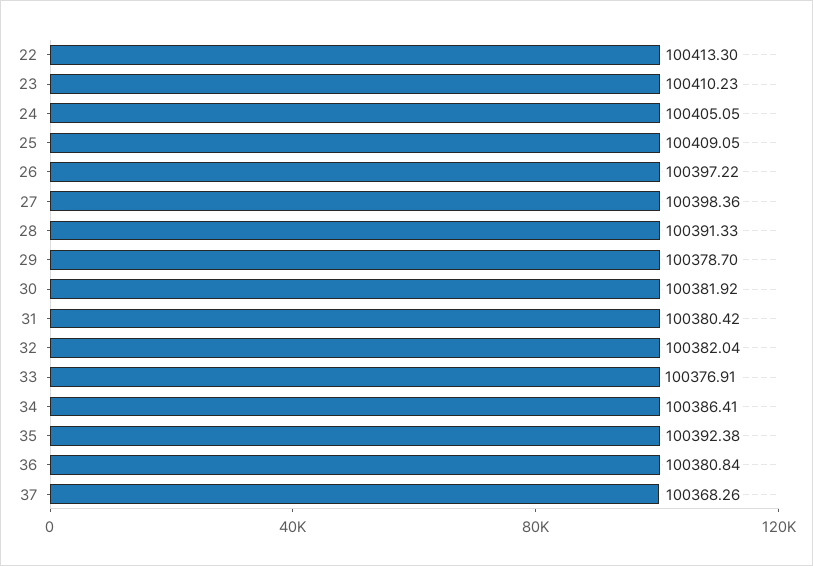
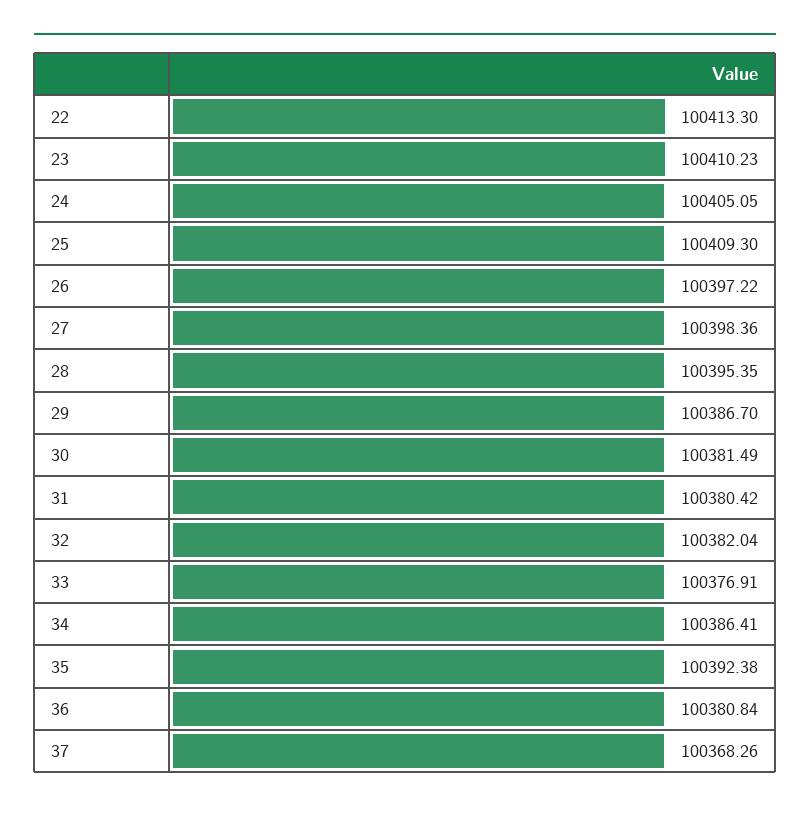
25: 100409.05 -> 100409.3
28: 100391.33 -> 100395.35
29: 100378.7 -> 100386.7
30: 100381.92 -> 100381.49

